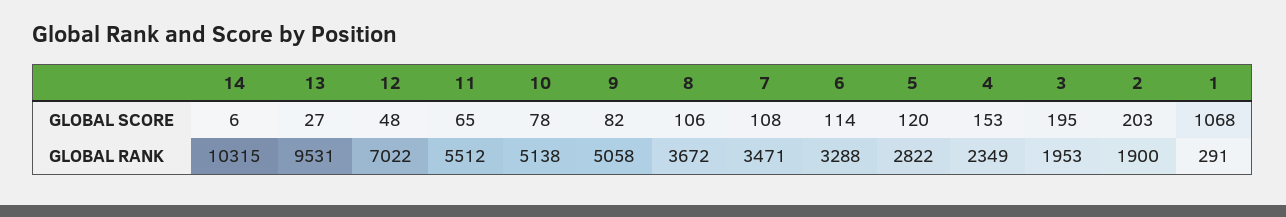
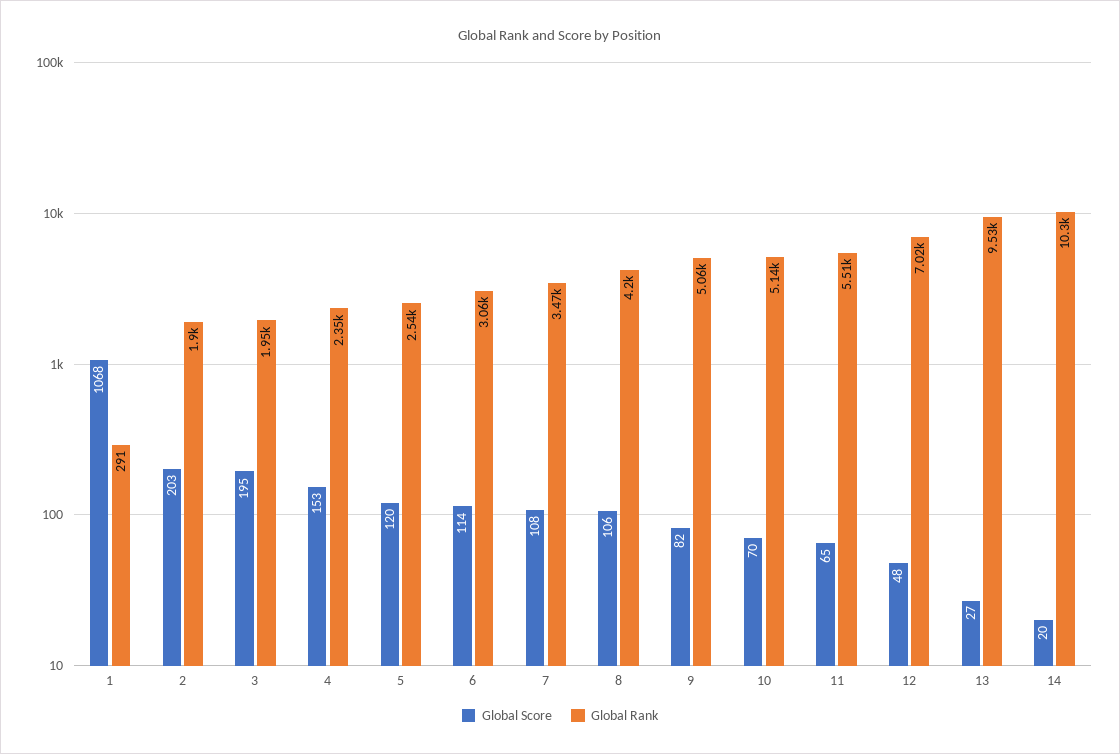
GLOBAL SCORE, 14: 6 -> 20
GLOBAL SCORE, 10: 78 -> 70
GLOBAL RANK, 8: 3672 -> 4200
GLOBAL RANK, 6: 3288 -> 3060
GLOBAL RANK, 5: 2822 -> 2540

